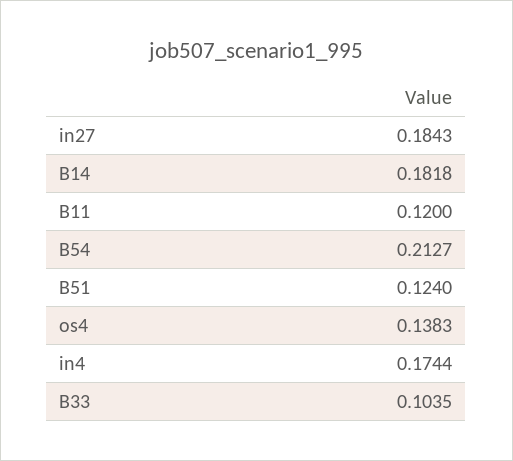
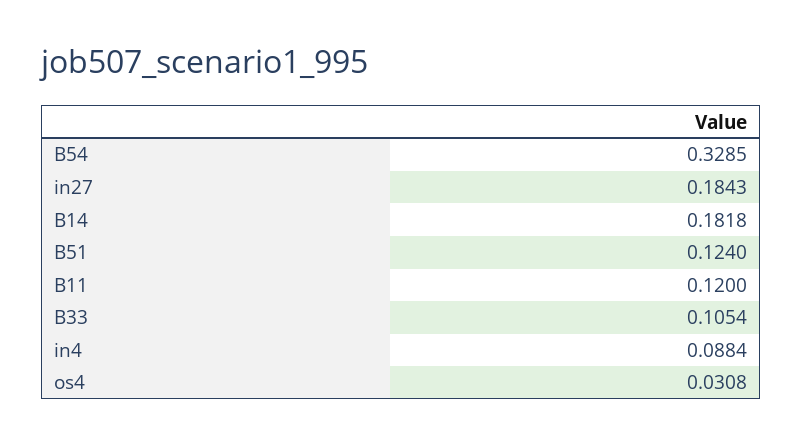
B54: 0.2127 -> 0.3285
os4: 0.1383 -> 0.0308
in4: 0.1744 -> 0.0884
B33: 0.1035 -> 0.1054

